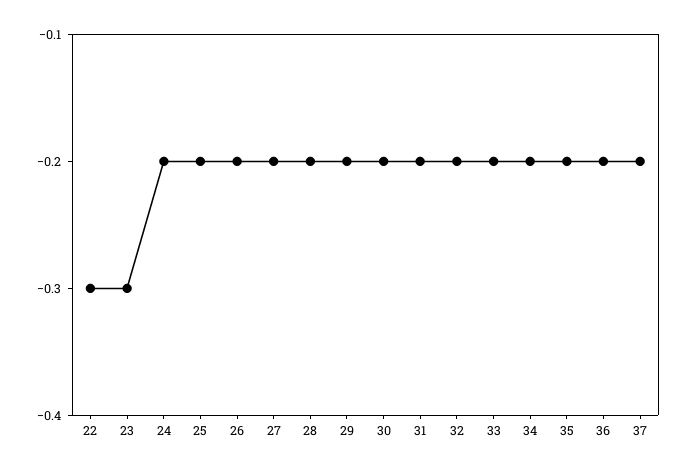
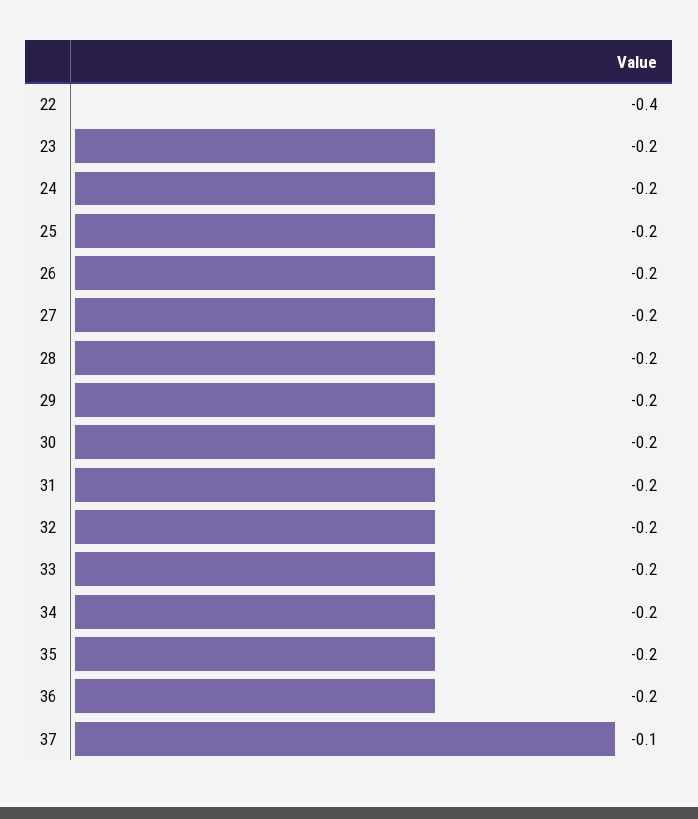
22: -0.3 -> -0.4
23: -0.3 -> -0.2
37: -0.2 -> -0.1

